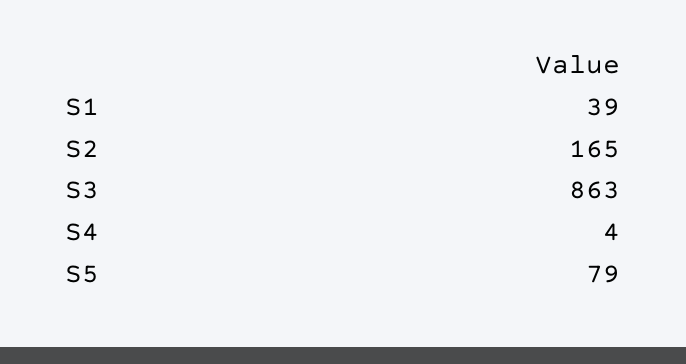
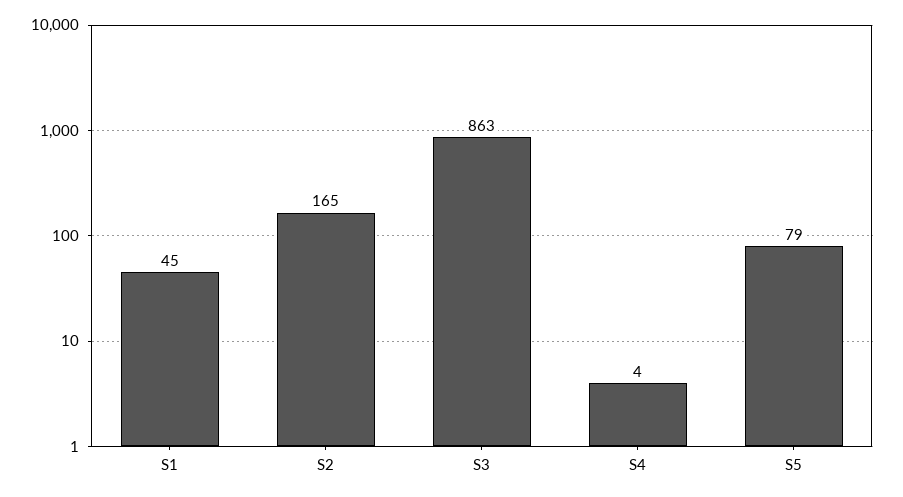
S1: 39 -> 45

